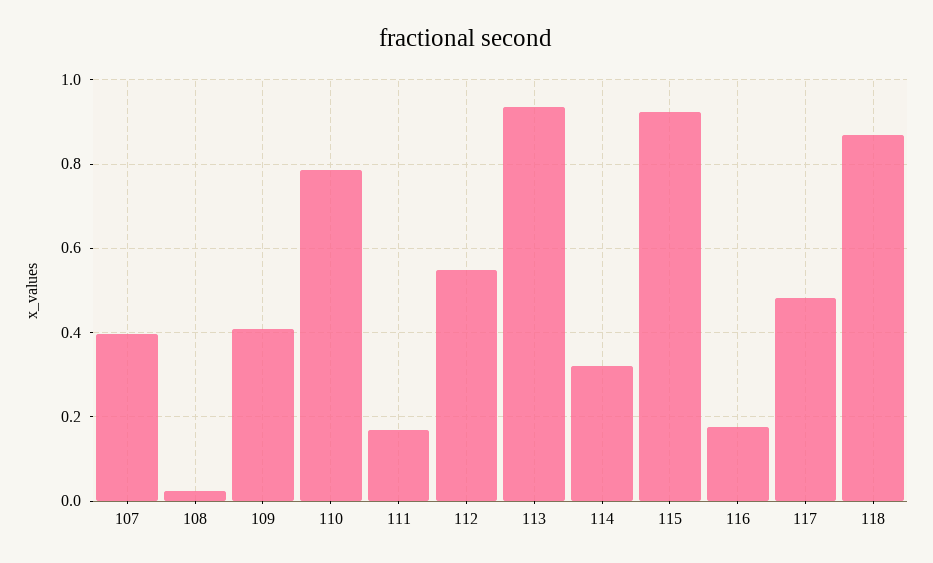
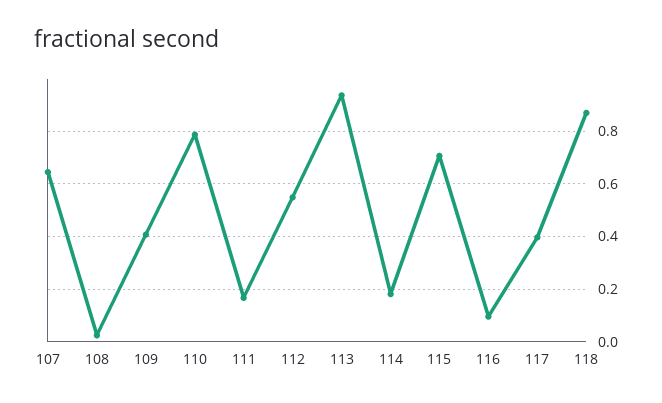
107: 0.4 -> 0.65
114: 0.32 -> 0.175
115: 0.92 -> 0.7
116: 0.18 -> 0.1
117: 0.48 -> 0.4

